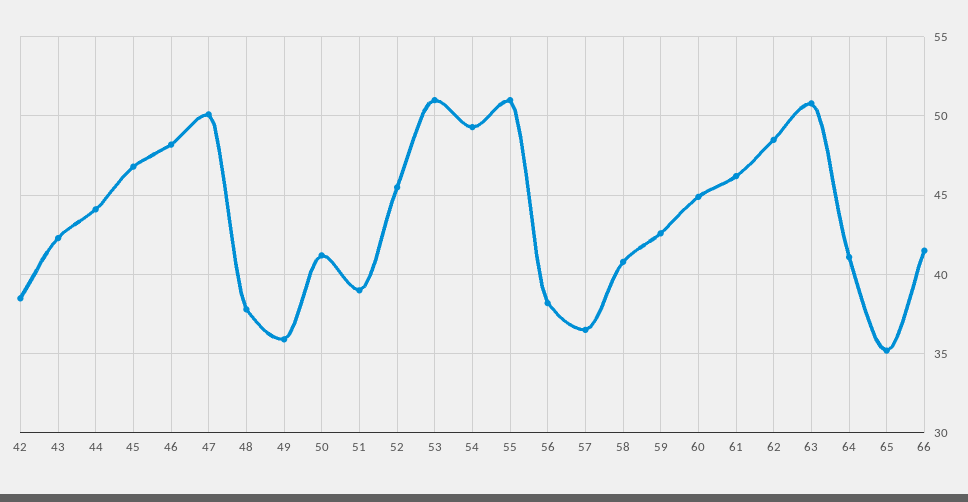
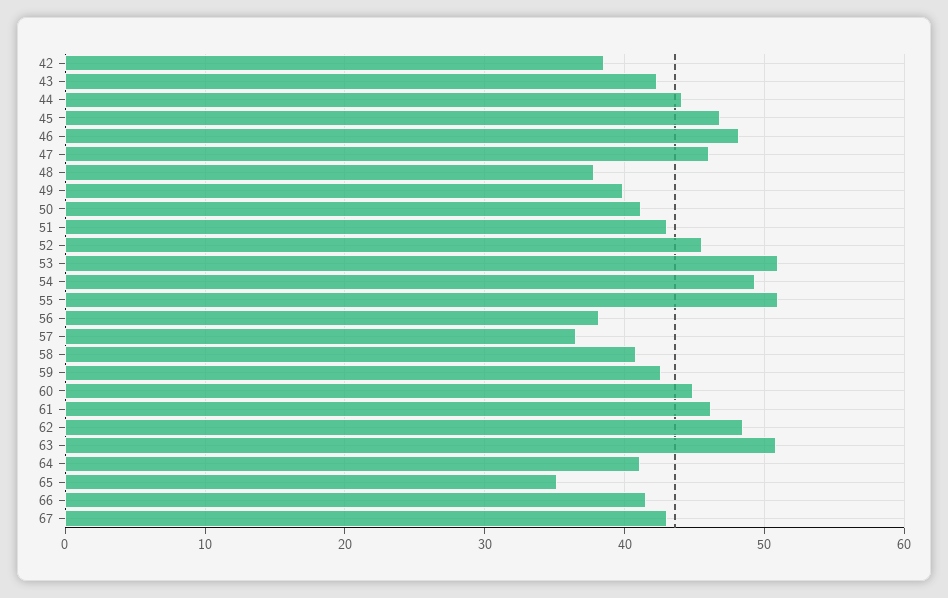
47: 50 -> 46
49: 36 -> 40
51: 39 -> 43
67: none -> 43

